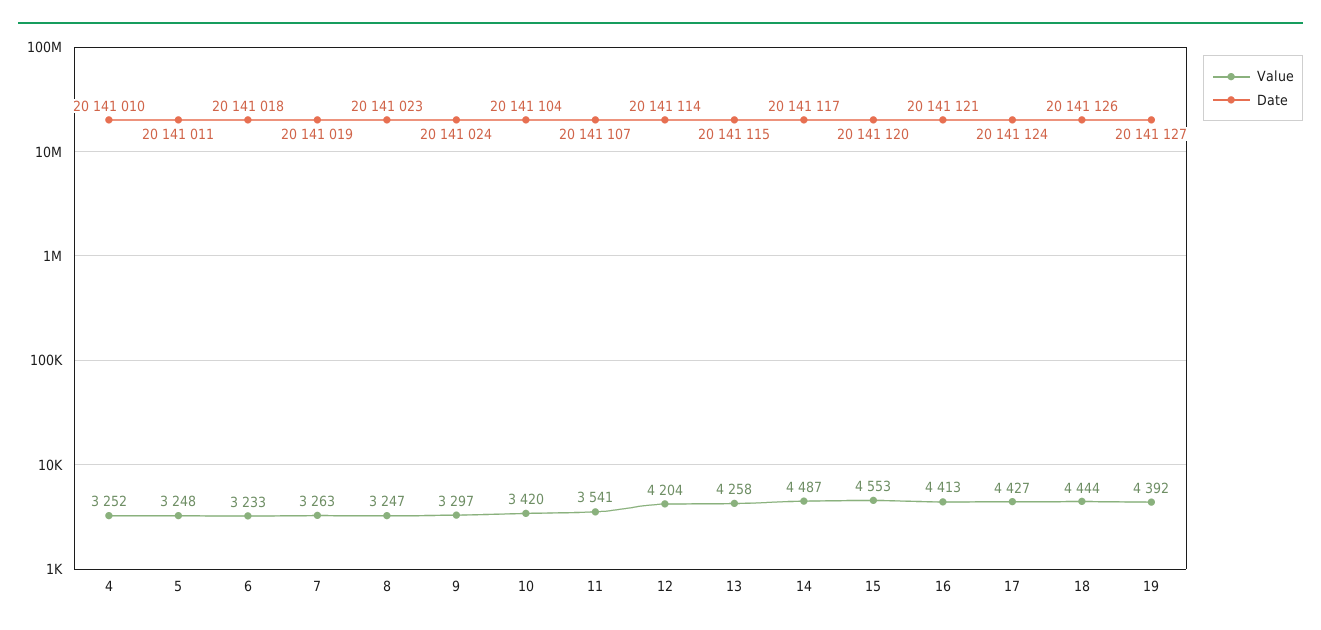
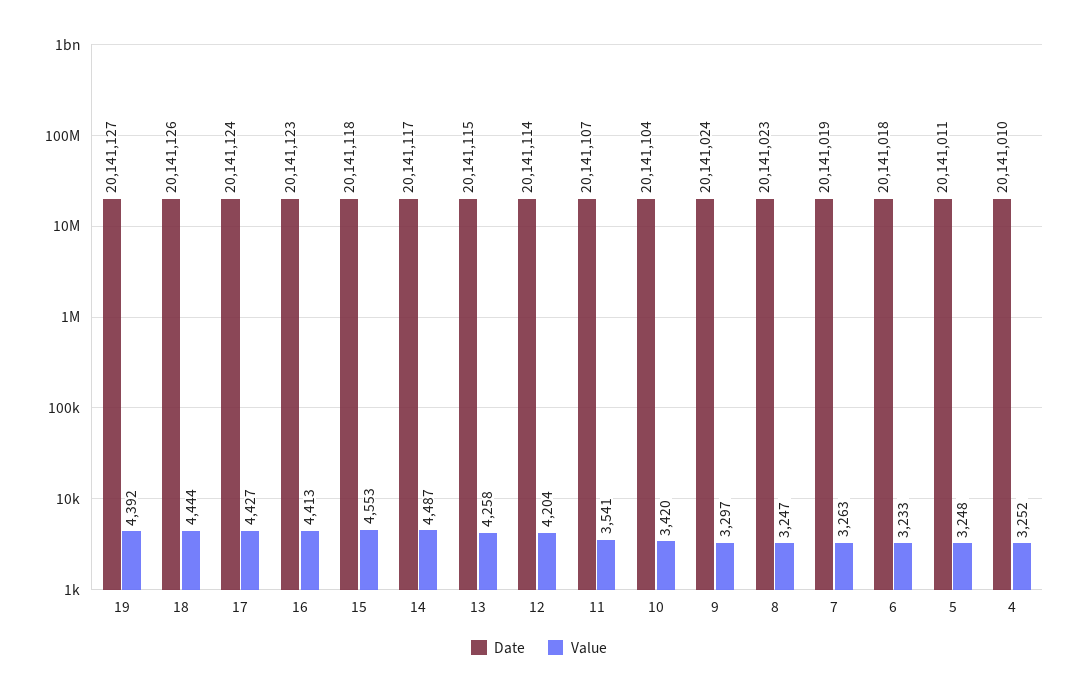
Date, 15: 20141120 -> 20141118
Date, 16: 20141121 -> 20141123

